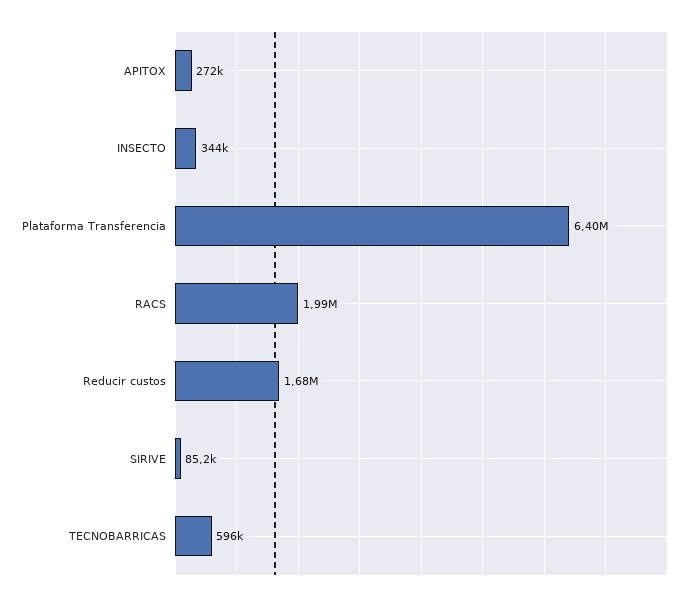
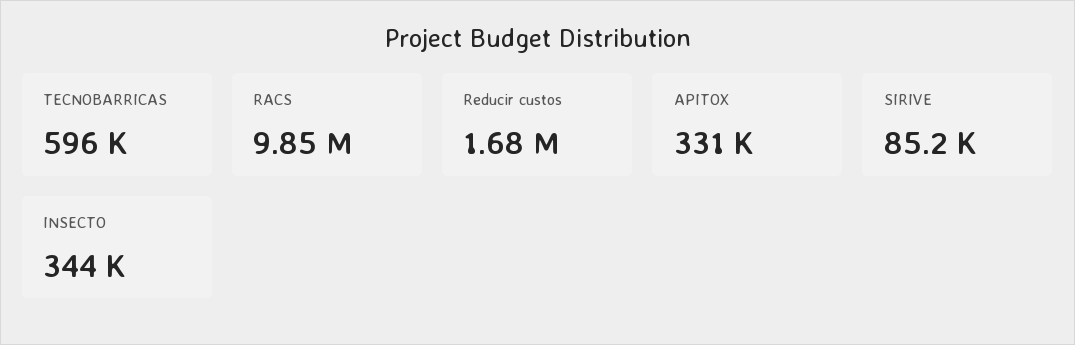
APITOX: 272000 -> 331000
Plataforma Transferencia: 6400000 -> none
RACS: 1990000 -> 9850000

